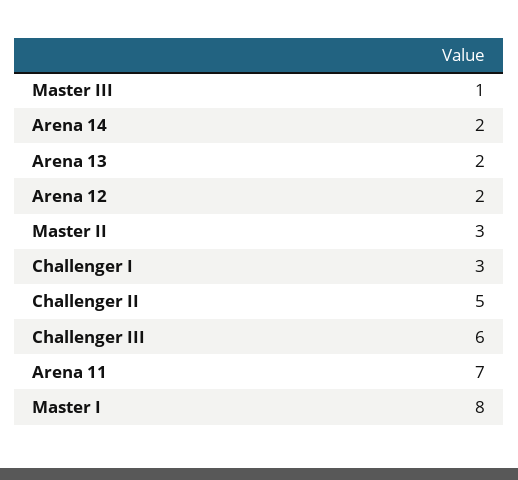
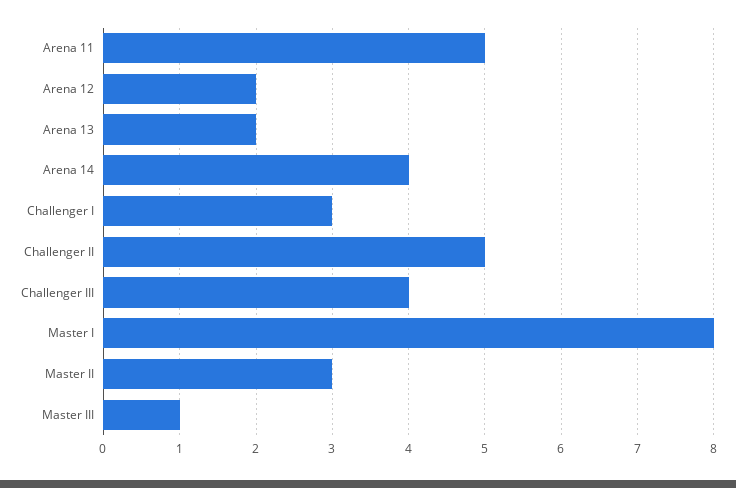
Arena 14: 2 -> 4
Challenger III: 6 -> 4
Arena 11: 7 -> 5

